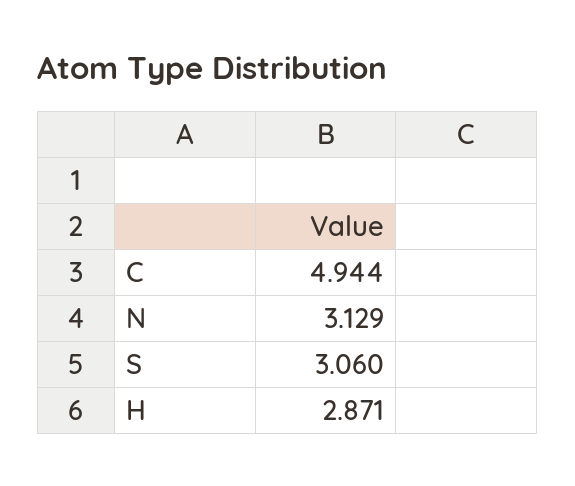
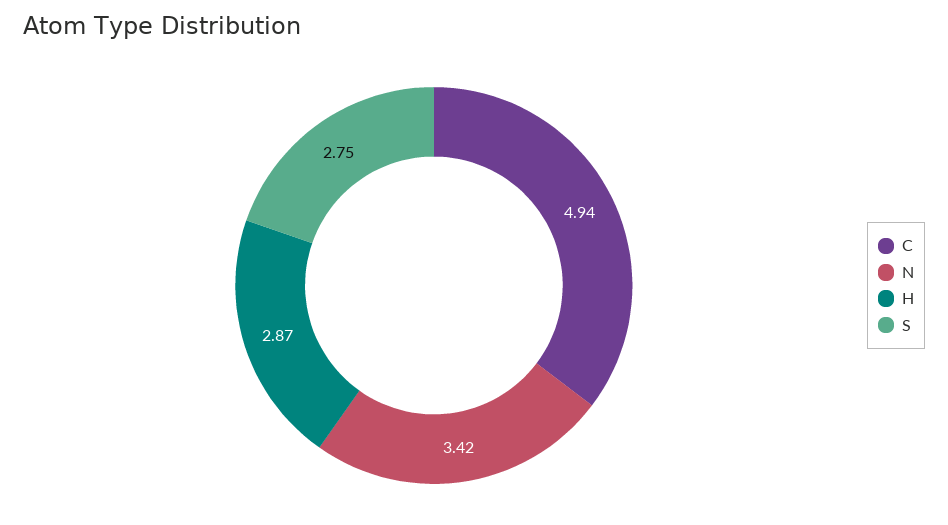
N: 3.129 -> 3.42
S: 3.06 -> 2.75

